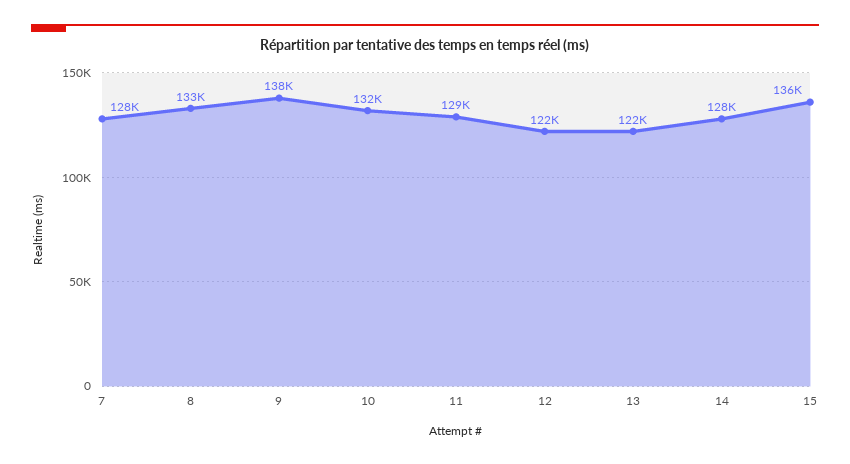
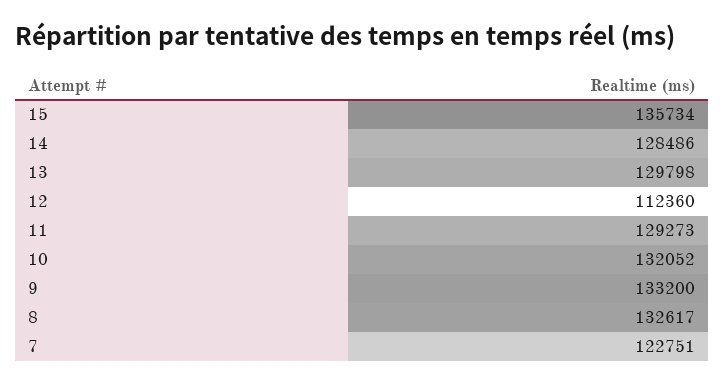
7: 128000 -> 122751
9: 138000 -> 133200
12: 122000 -> 112360
13: 122000 -> 129798

